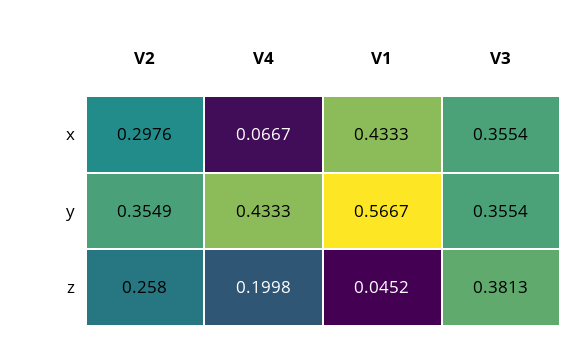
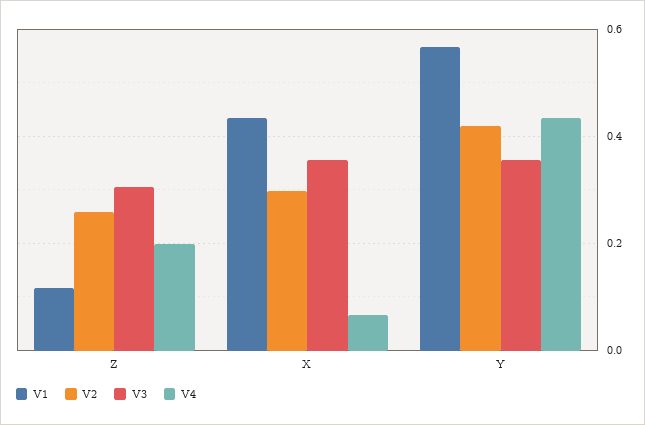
V2, y: 0.3549 -> 0.42
V1, z: 0.0452 -> 0.12
V3, z: 0.3813 -> 0.3

